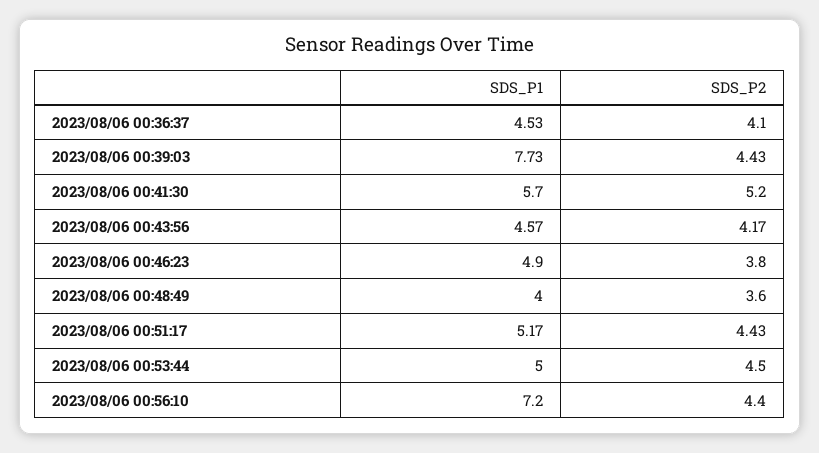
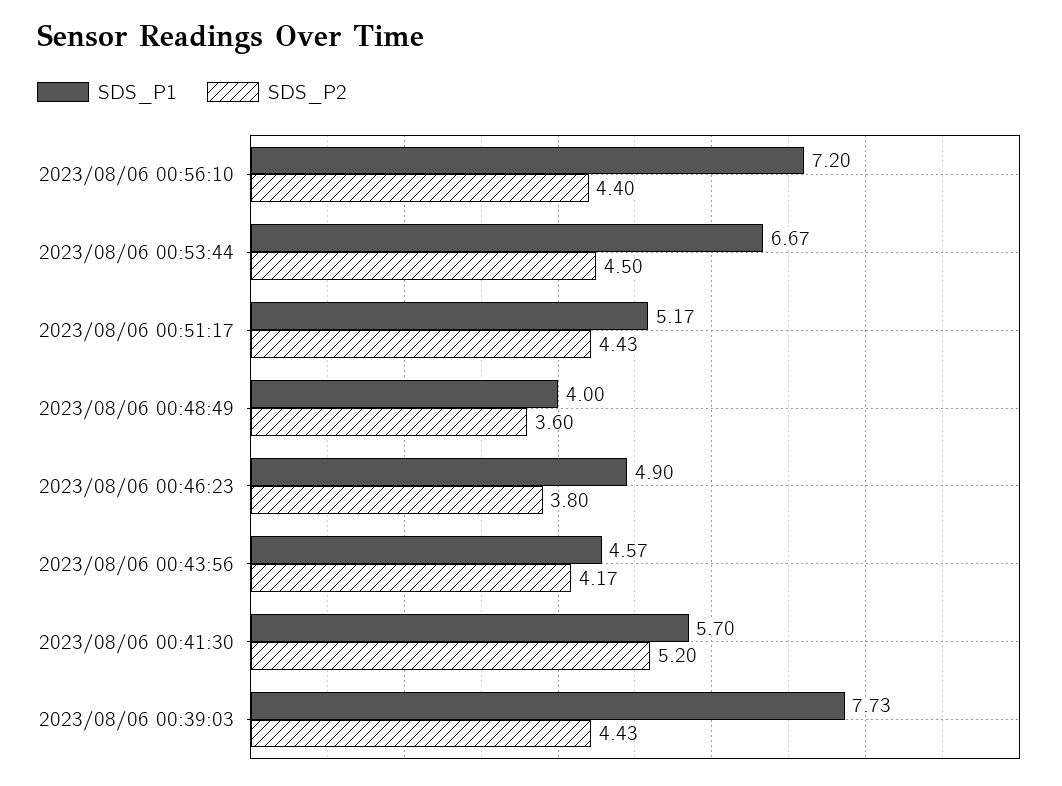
SDS_P1, 2023/08/06 00:36:37: 4.53 -> none
SDS_P2, 2023/08/06 00:36:37: 4.1 -> none
SDS_P1, 2023/08/06 00:53:44: 5 -> 6.67

